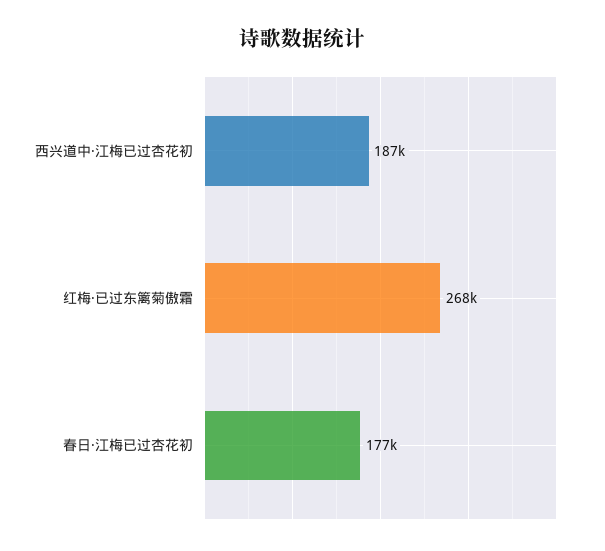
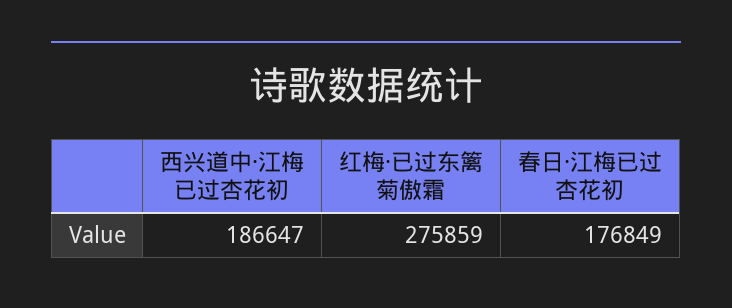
红梅·已过东篱菊傲霜: 268000 -> 275859

